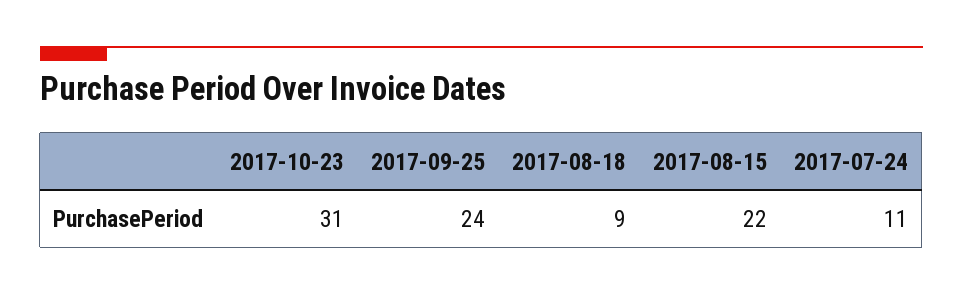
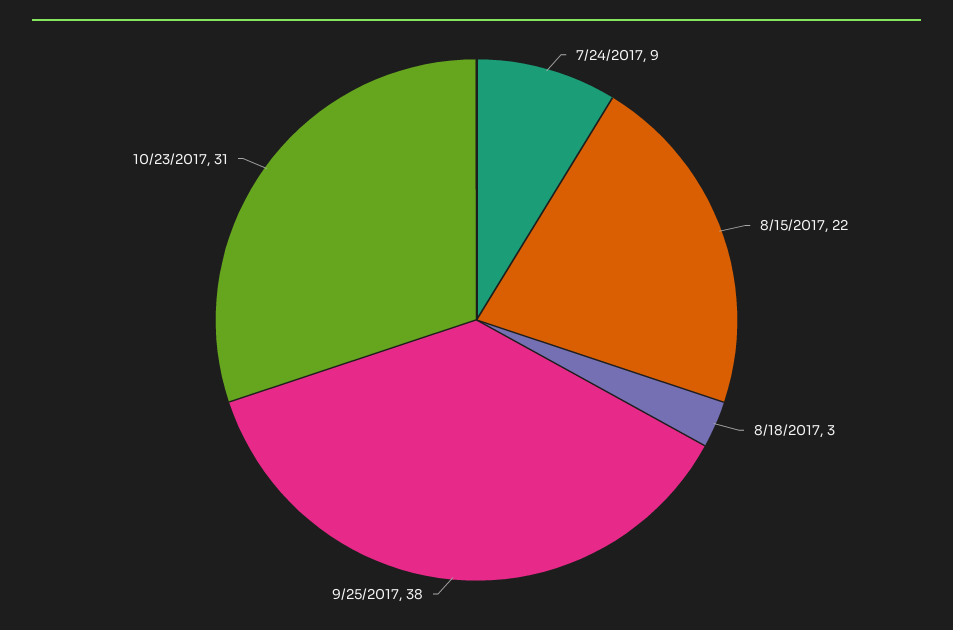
2017-09-25: 24 -> 38
2017-08-18: 9 -> 3
2017-07-24: 11 -> 9

